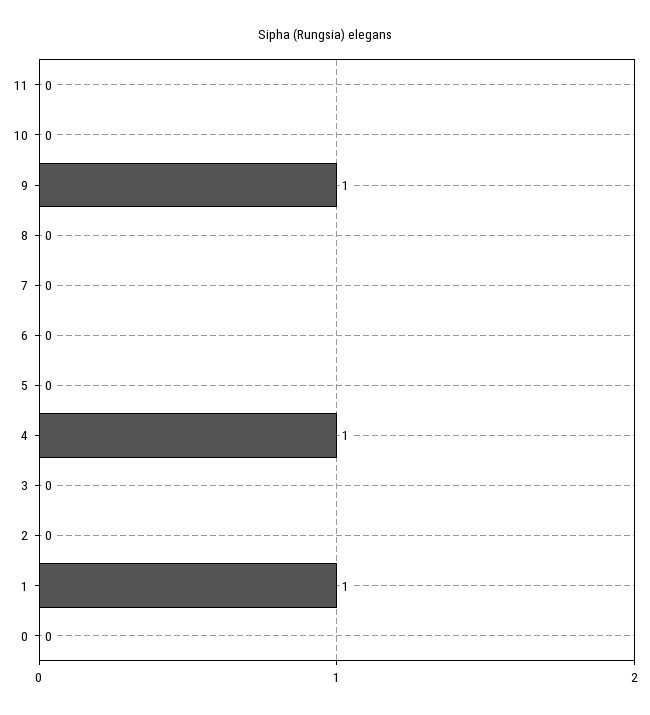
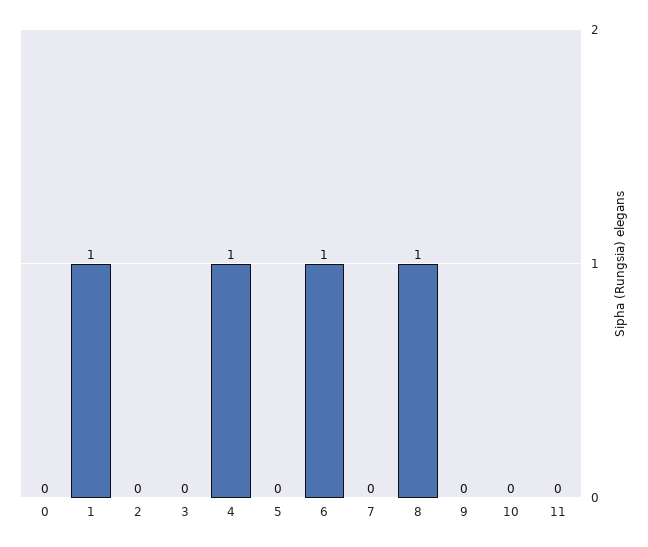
9: 1 -> 0
8: 0 -> 1
6: 0 -> 1

